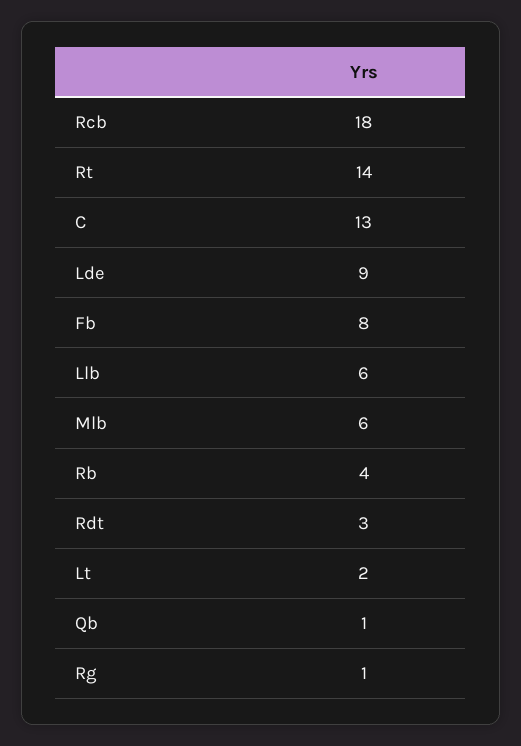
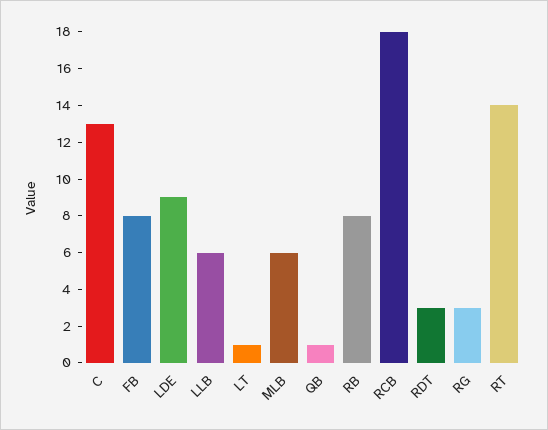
Rb: 4 -> 8
Lt: 2 -> 1
Rg: 1 -> 3

